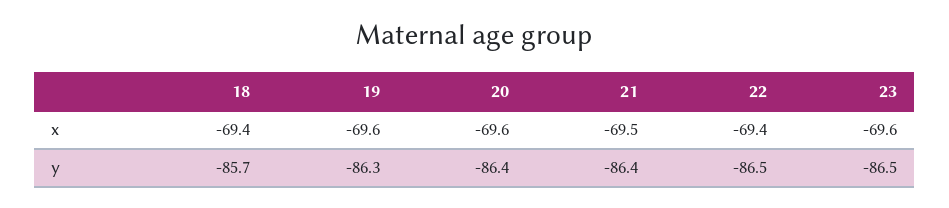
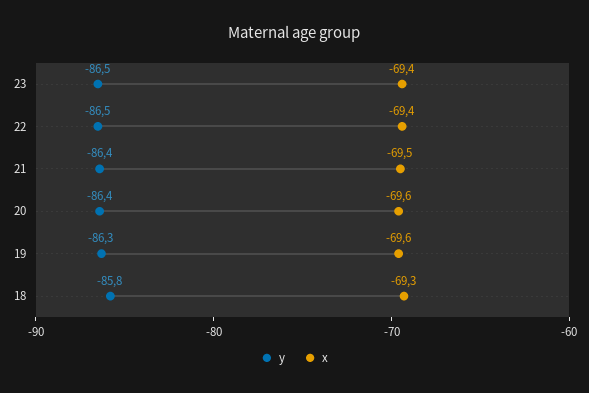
x, 18: -69.4 -> -69.3
x, 23: -69.6 -> -69.4
y, 18: -85.7 -> -85.8

